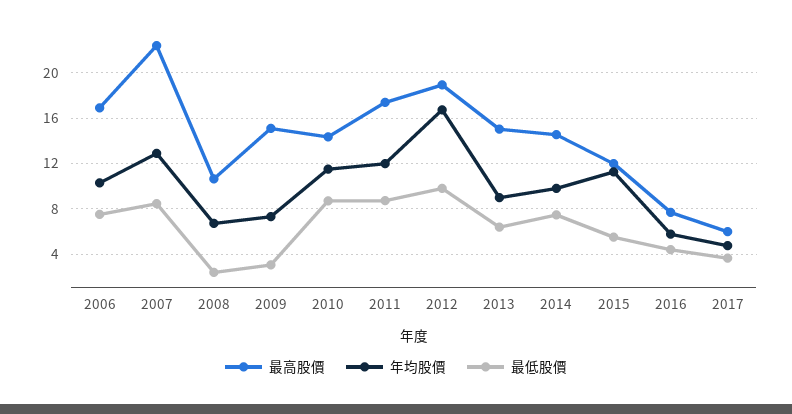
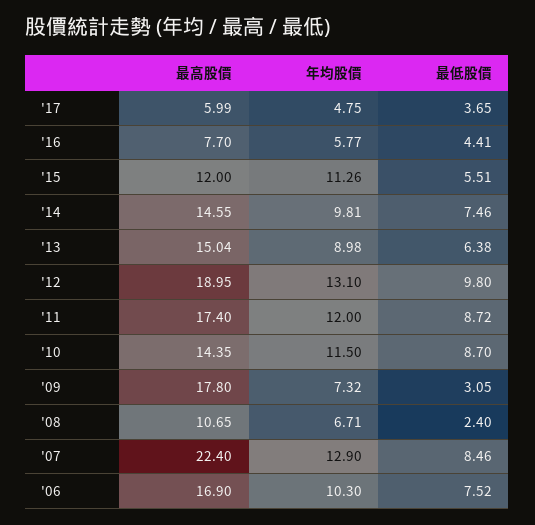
最高股價, 2009: 15 -> 17.8
年均股價, 2012: 17 -> 13.1

